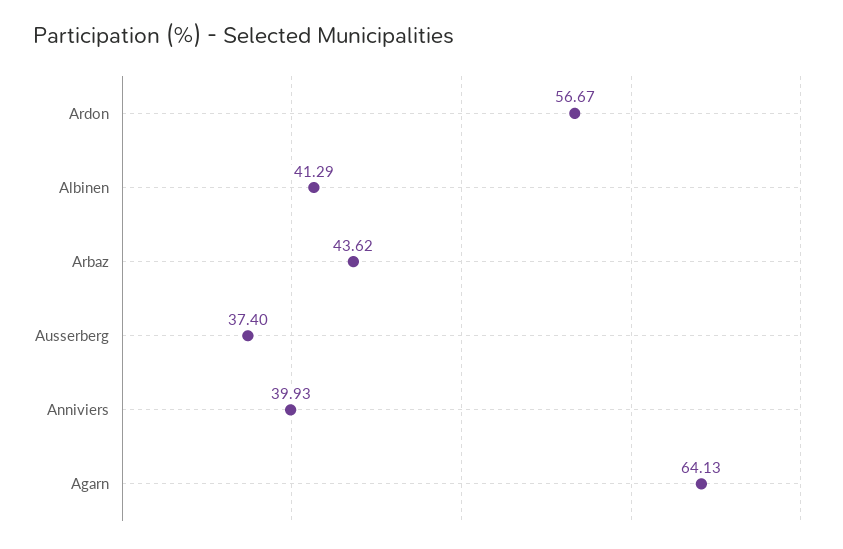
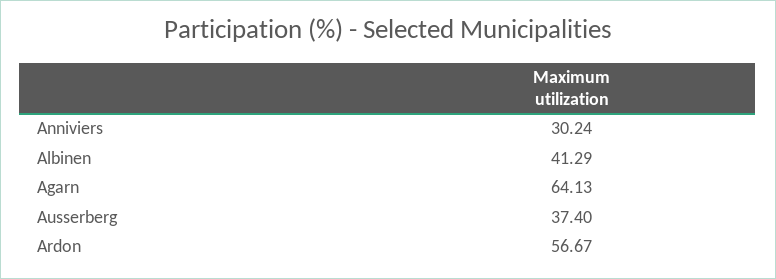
Arbaz: 43.62 -> none
Anniviers: 39.93 -> 30.24

